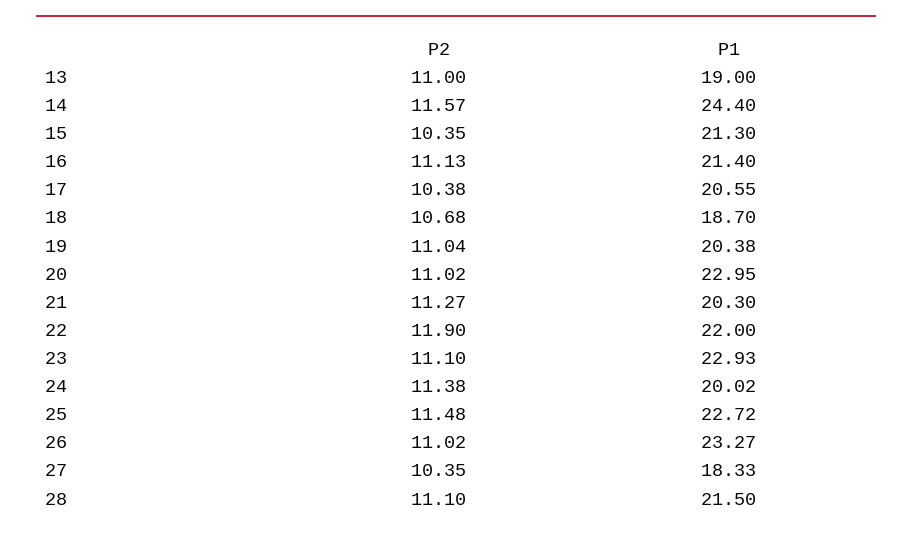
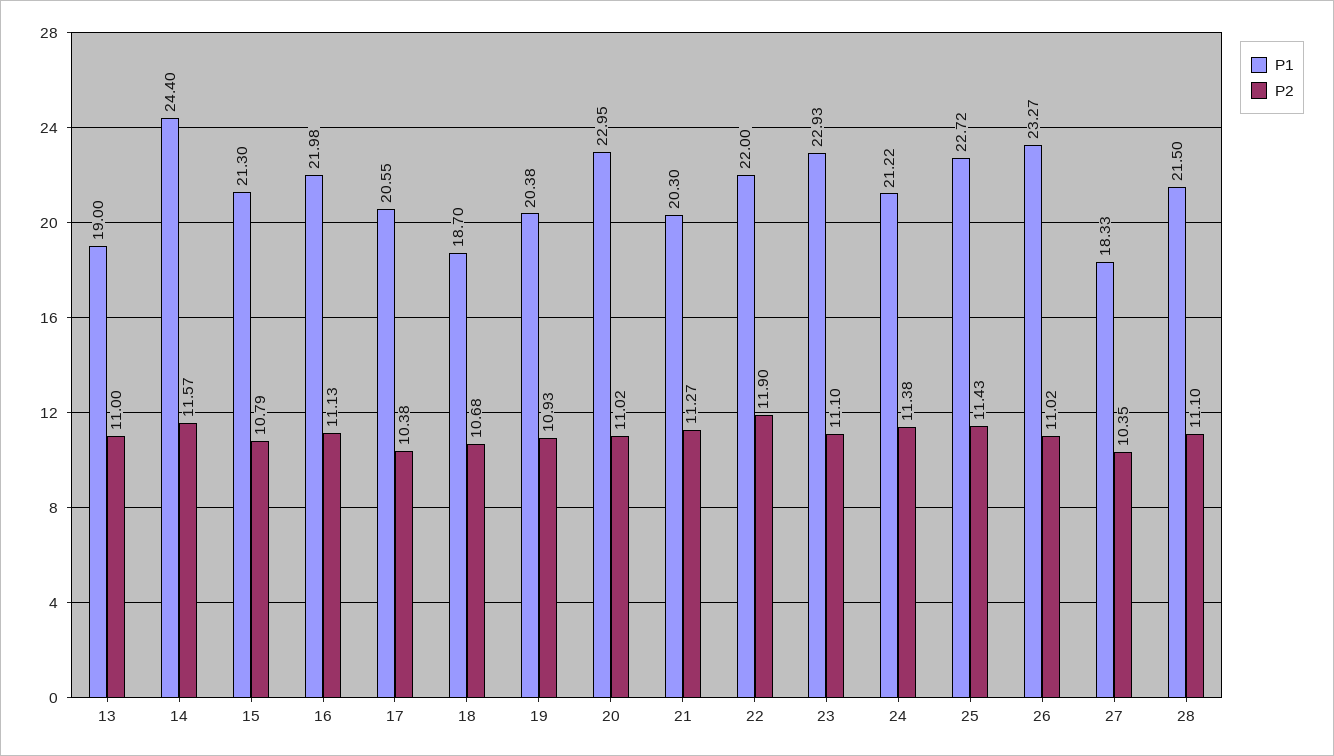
P2, 15: 10.35 -> 10.79
P1, 16: 21.4 -> 21.98
P2, 19: 11.04 -> 10.93
P1, 24: 20.02 -> 21.22
P2, 25: 11.48 -> 11.43

